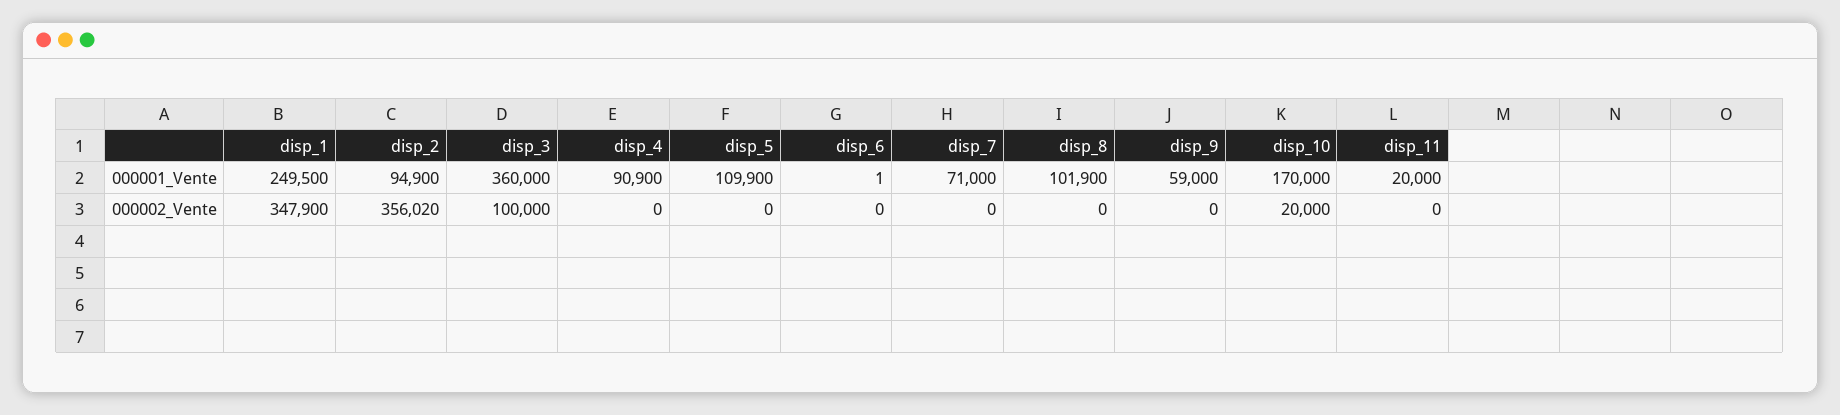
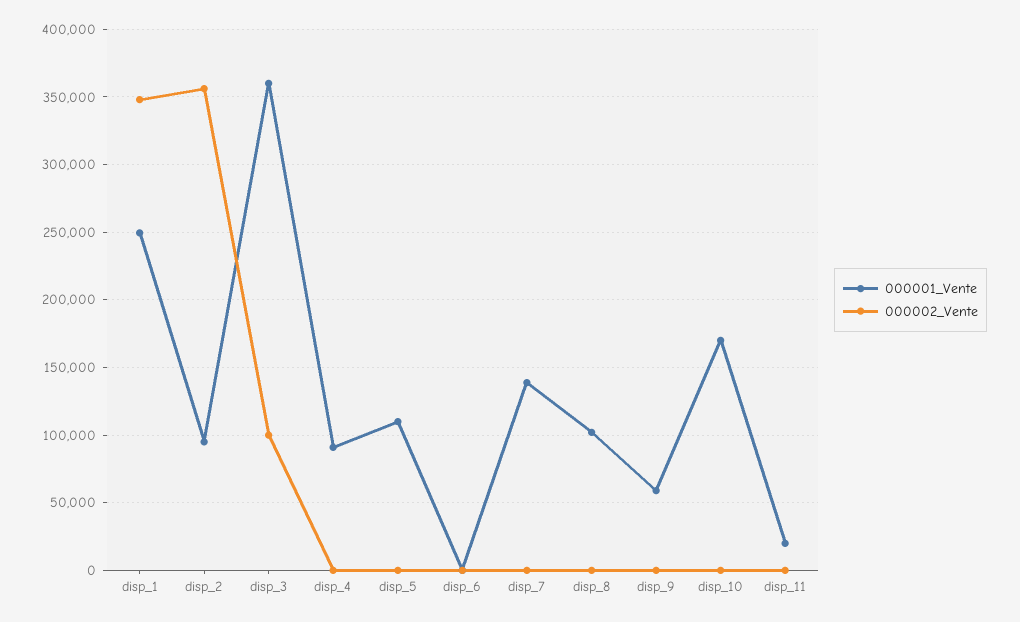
000001_Vente, disp_7: 71000 -> 140000
000002_Vente, disp_10: 20000 -> 0

